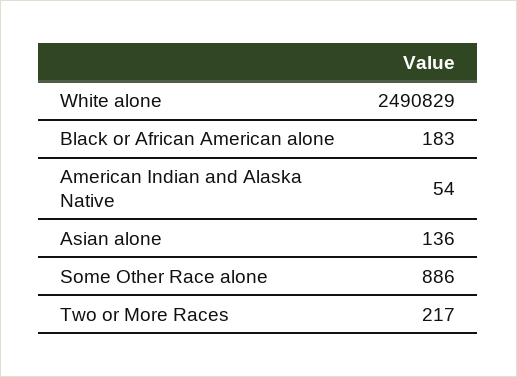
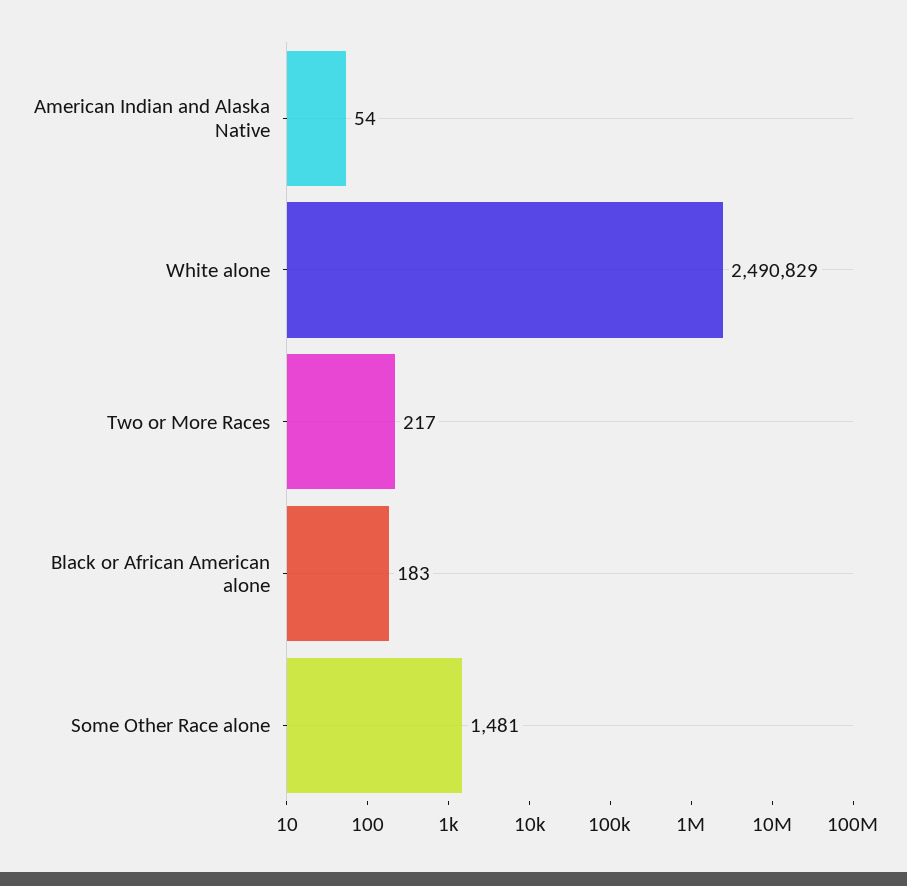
Asian alone: 136 -> none
Some Other Race alone: 886 -> 1481

